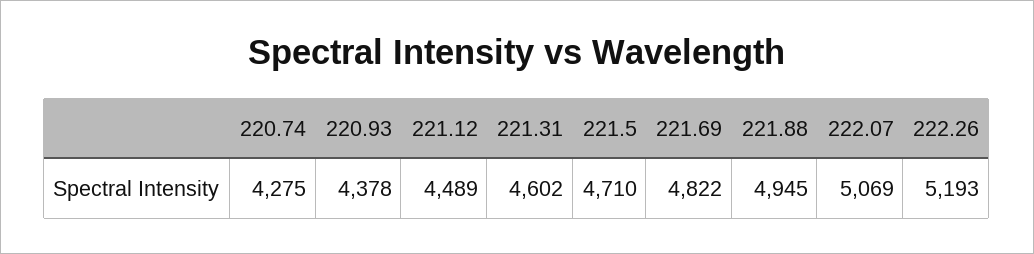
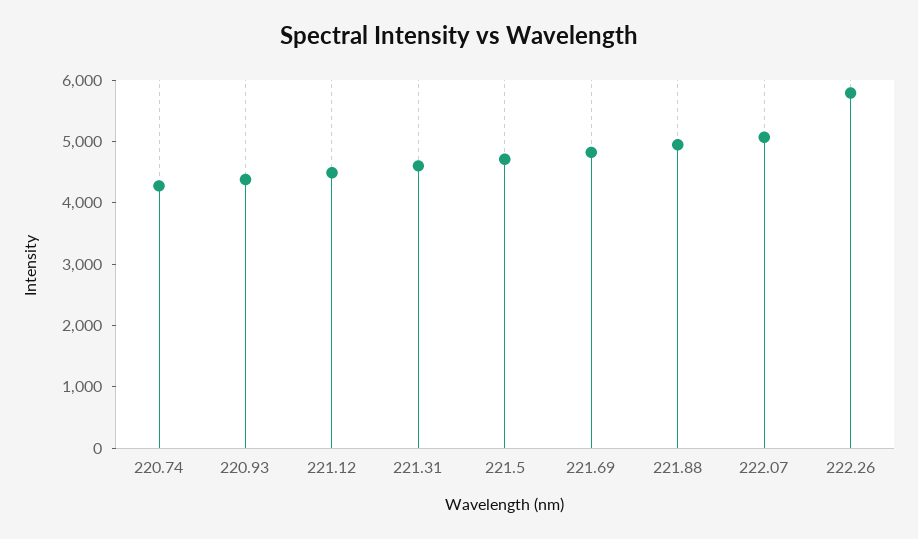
222.26: 5193 -> 5800

